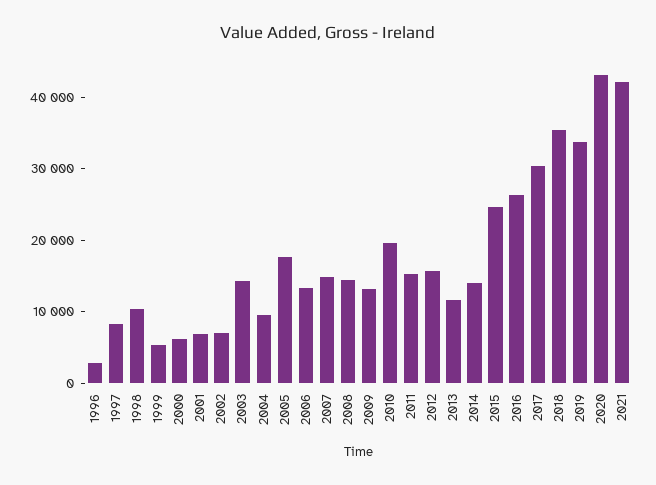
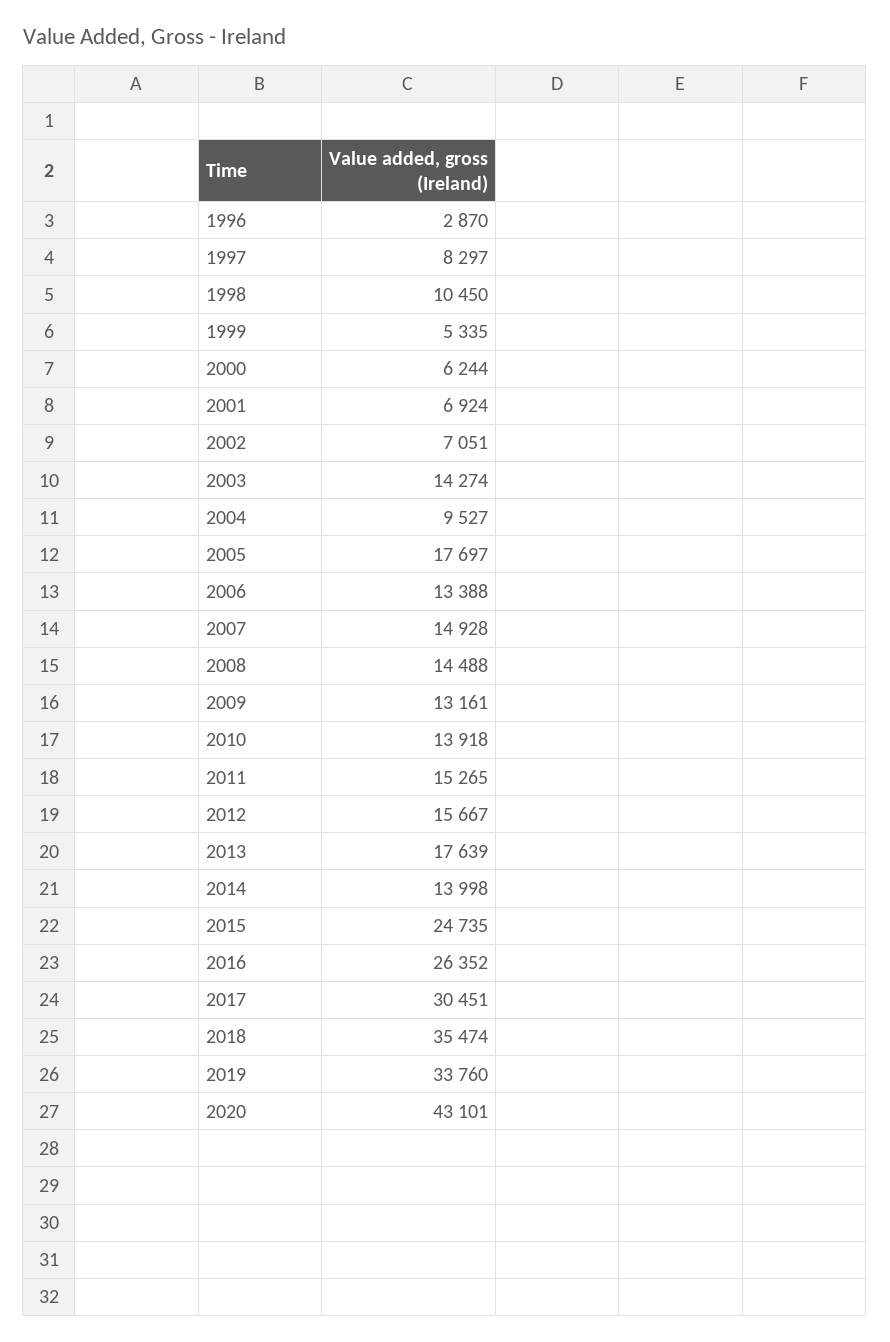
2010: 20000 -> 13918
2013: 12000 -> 17639
2021: 42000 -> none

